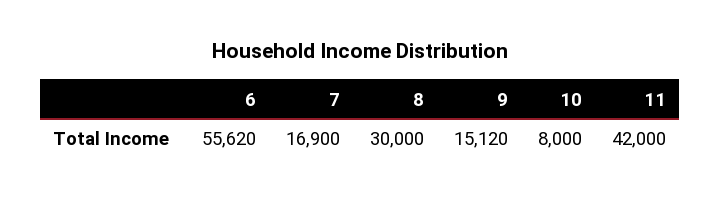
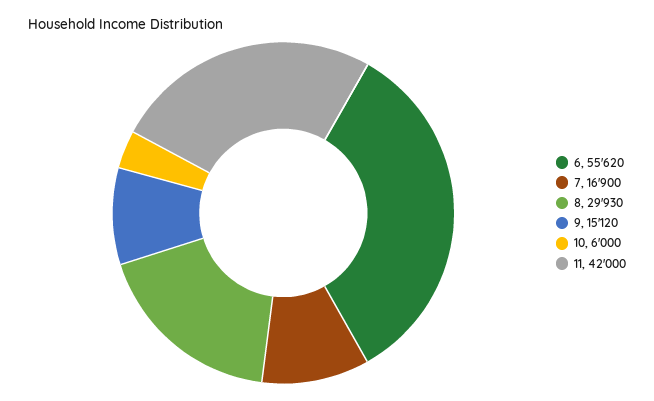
8: 30000 -> 29930
10: 8000 -> 6000

